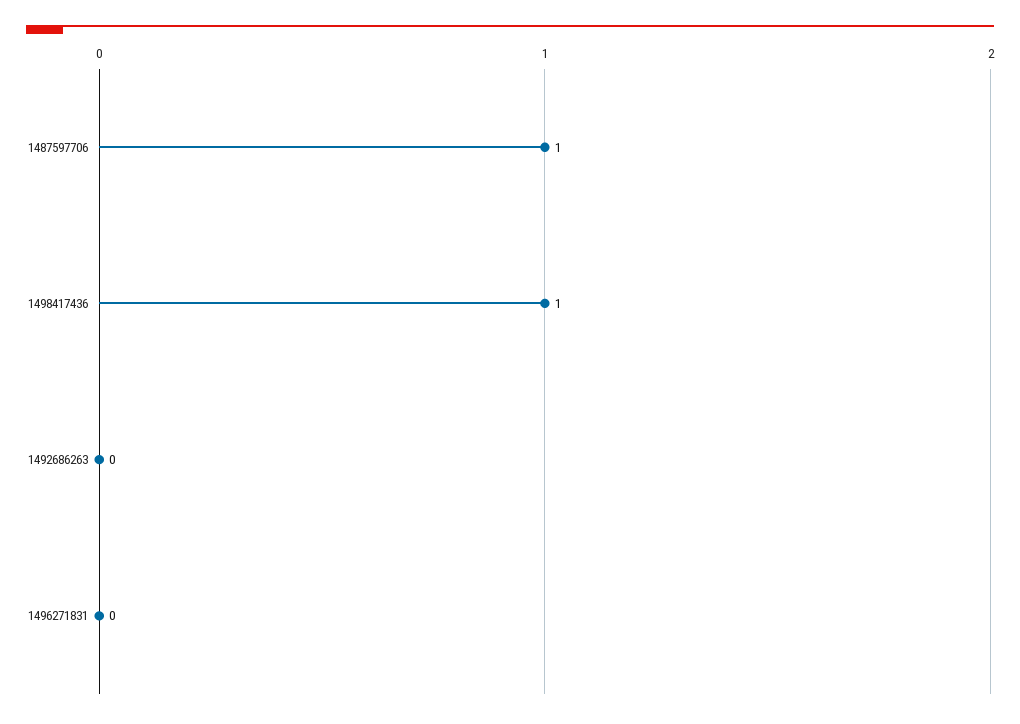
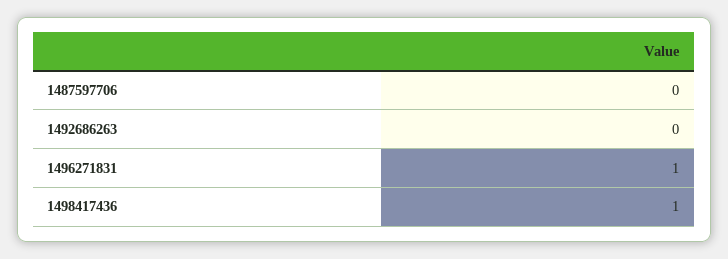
1487597706: 1 -> 0
1496271831: 0 -> 1

